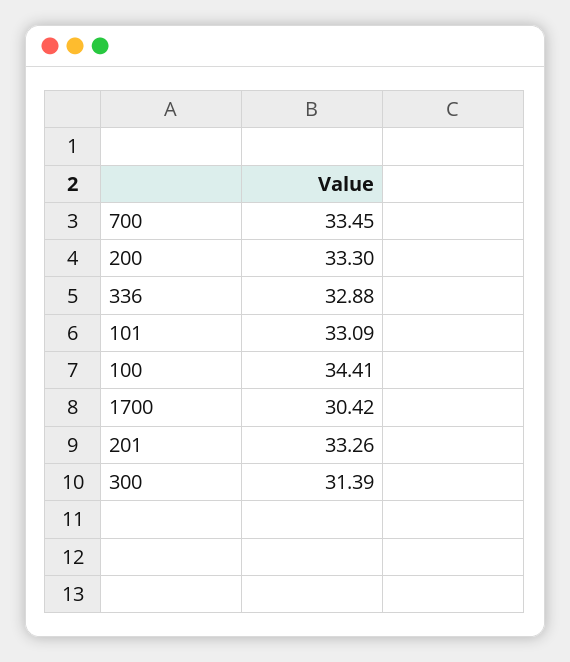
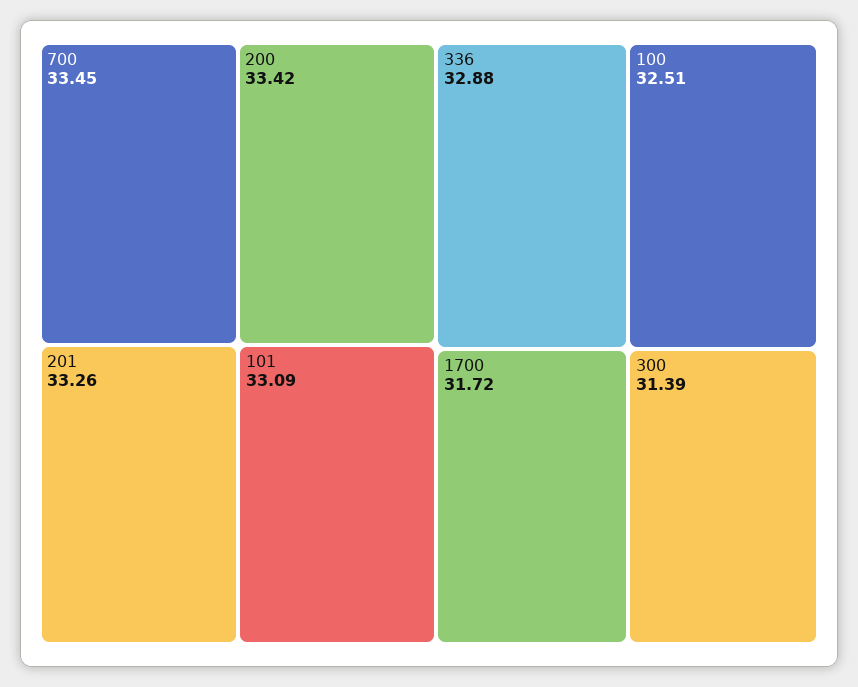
200: 33.3 -> 33.42
100: 34.41 -> 32.51
1700: 30.42 -> 31.72

